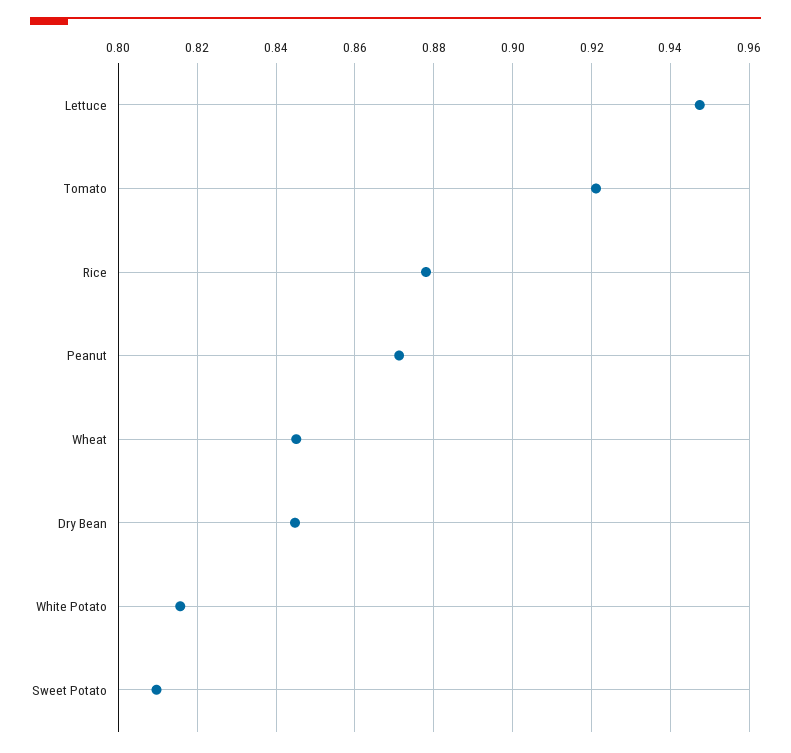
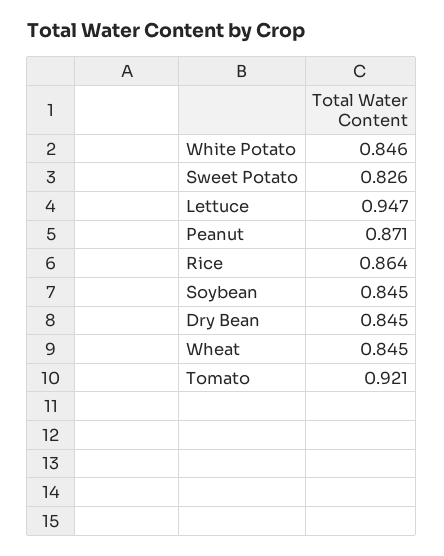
Rice: 0.878 -> 0.864
White Potato: 0.816 -> 0.846
Sweet Potato: 0.81 -> 0.826
Soybean: none -> 0.845

